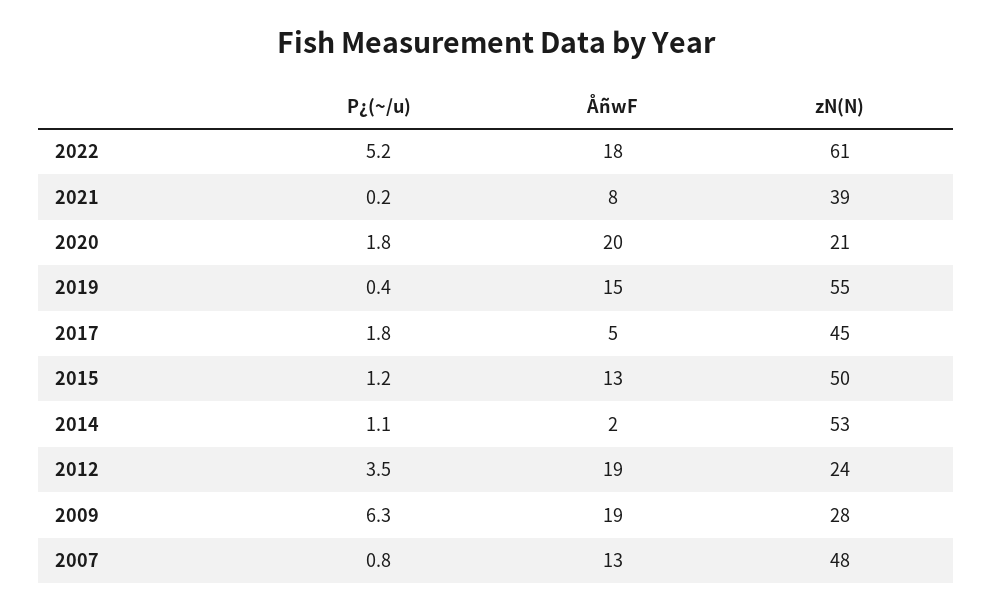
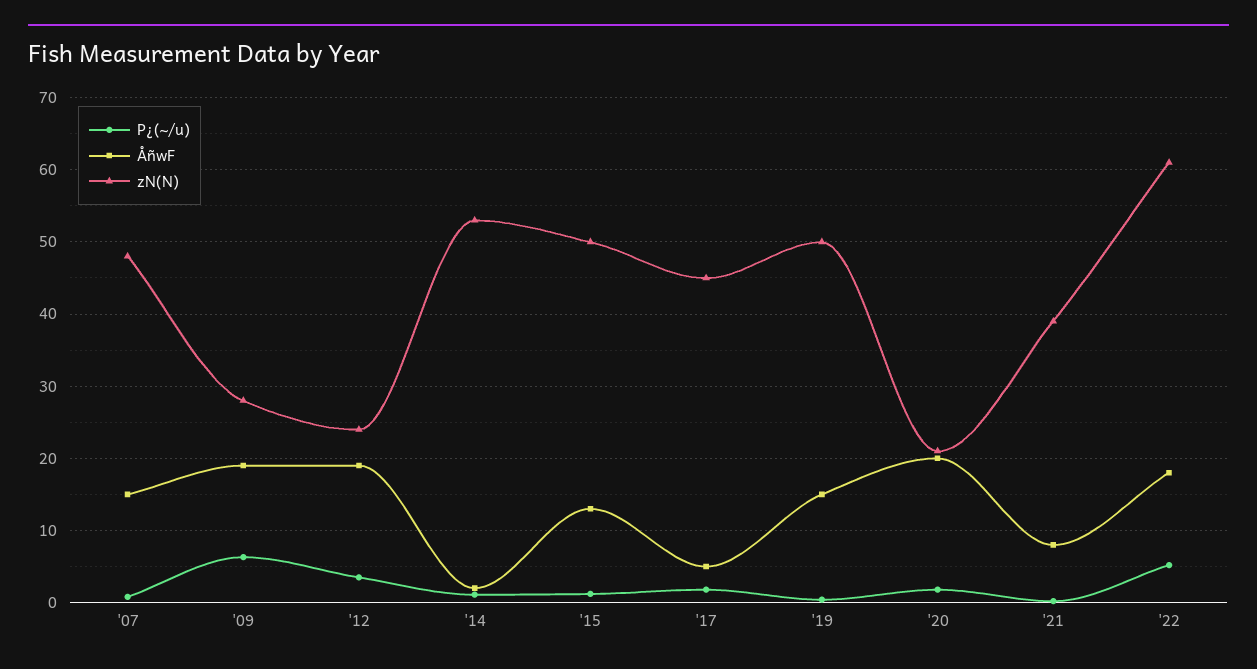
zN(N), 2019: 55 -> 50
ÅñwF, 2007: 13 -> 15

